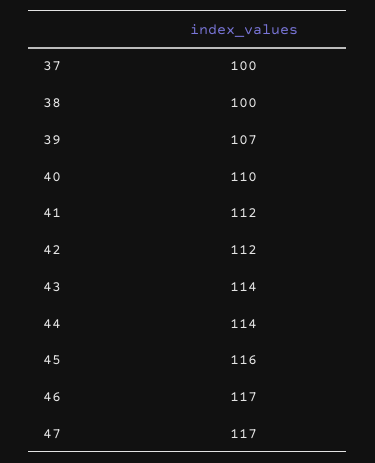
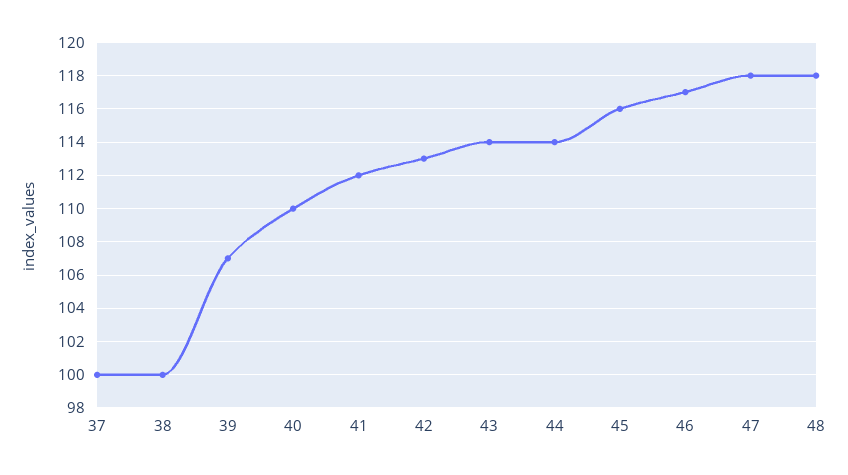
42: 112 -> 113
47: 117 -> 118
48: none -> 118

